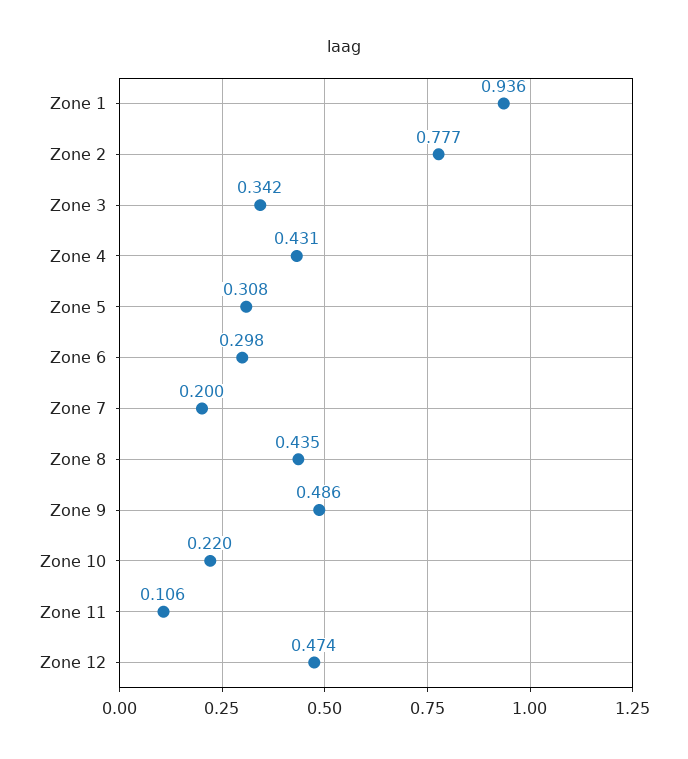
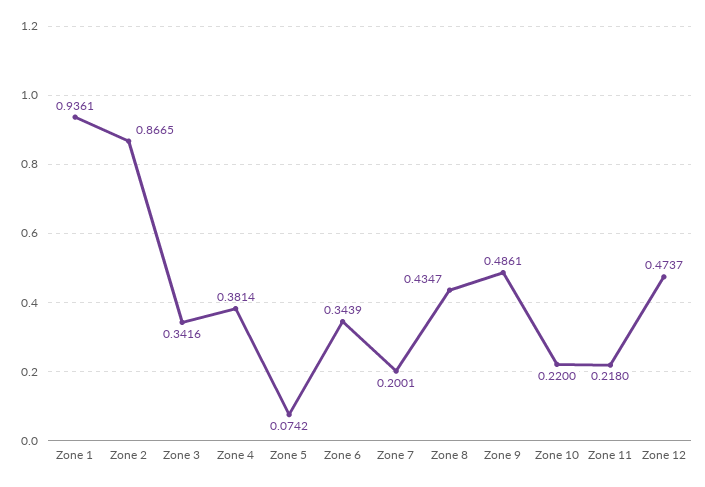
Zone 2: 0.777 -> 0.8665
Zone 4: 0.431 -> 0.3814
Zone 5: 0.308 -> 0.0742
Zone 6: 0.298 -> 0.3439
Zone 11: 0.106 -> 0.218

